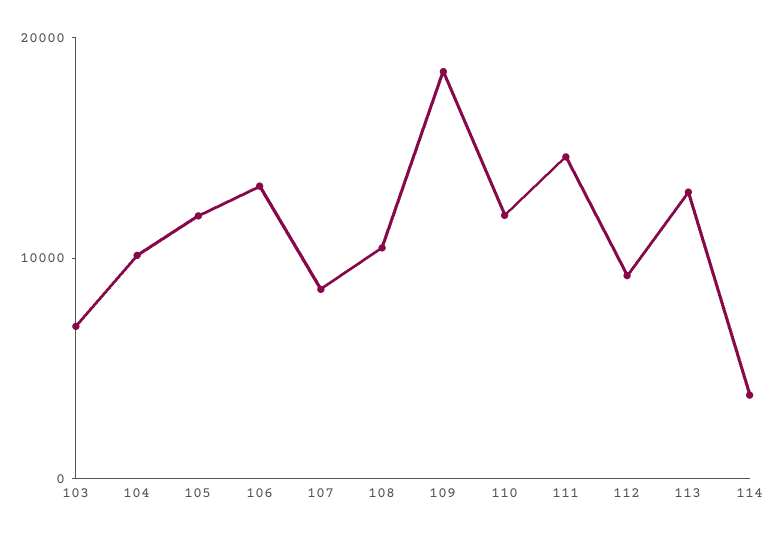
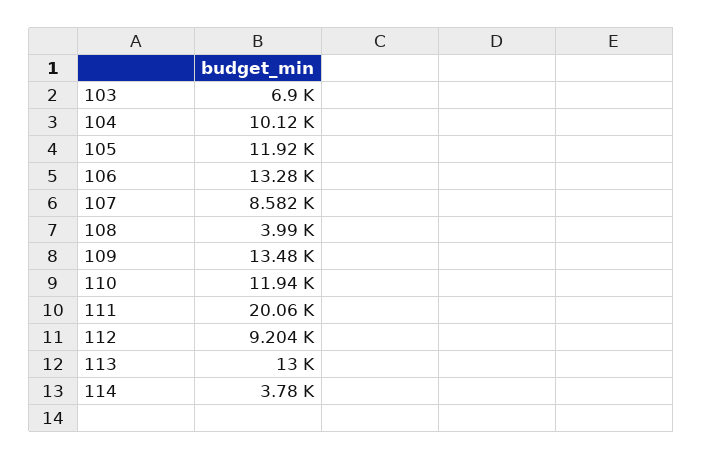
108: 10000 -> 3990
109: 18000 -> 13480
111: 14000 -> 20060

